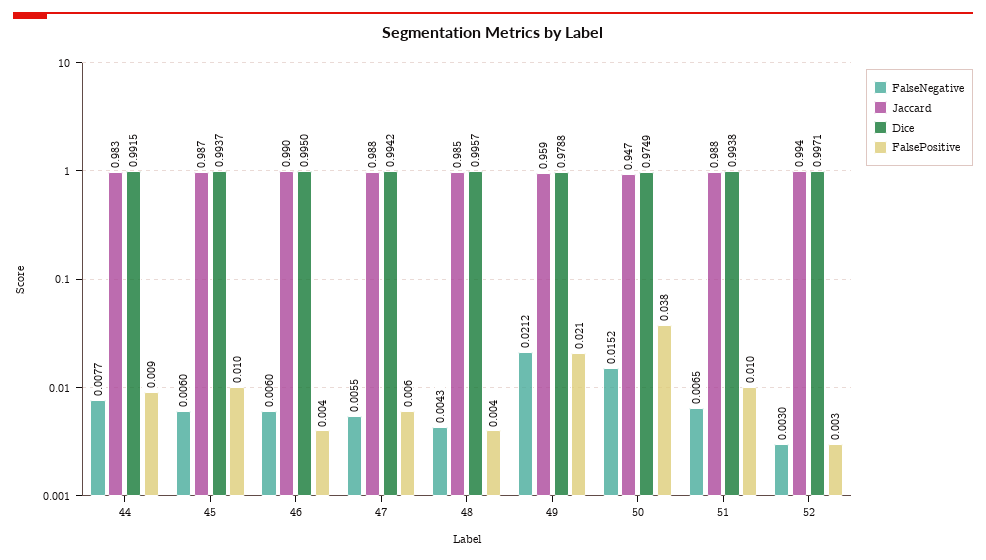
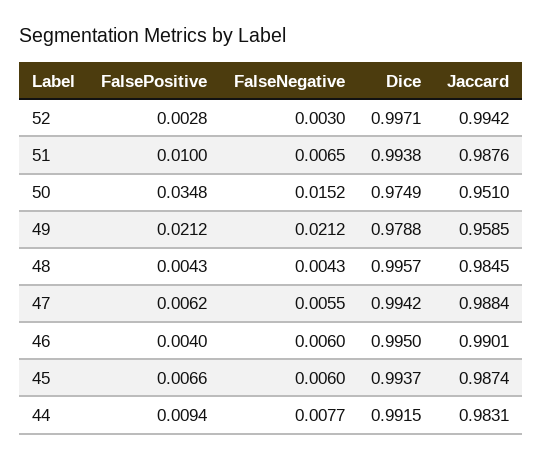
FalsePositive, 45: 0.01 -> 0.0066
Jaccard, 50: 0.947 -> 0.951
FalsePositive, 50: 0.038 -> 0.0348

